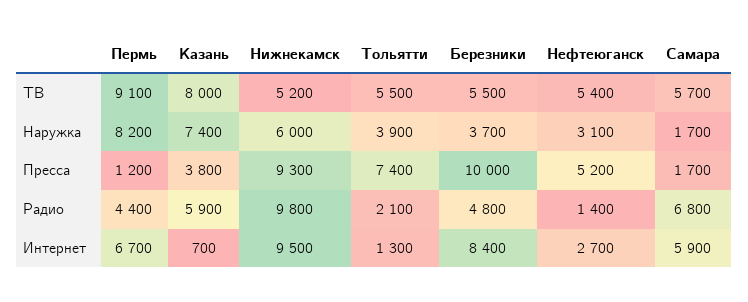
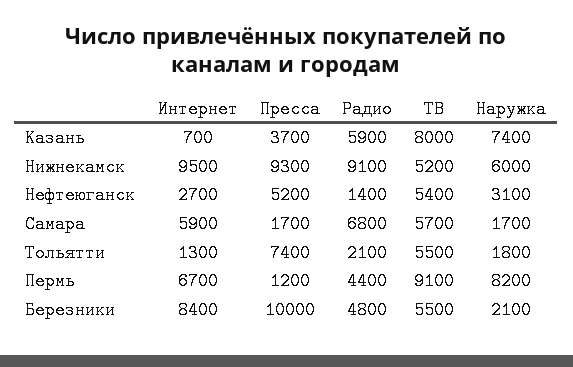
Тольятти, Наружка: 3900 -> 1800
Березники, Наружка: 3700 -> 2100
Казань, Пресса: 3800 -> 3700
Нижнекамск, Радио: 9800 -> 9100

